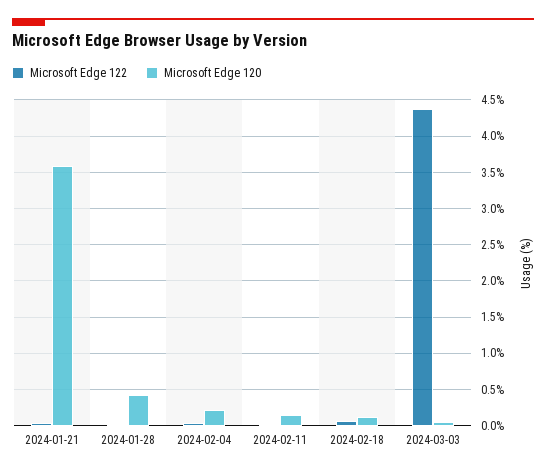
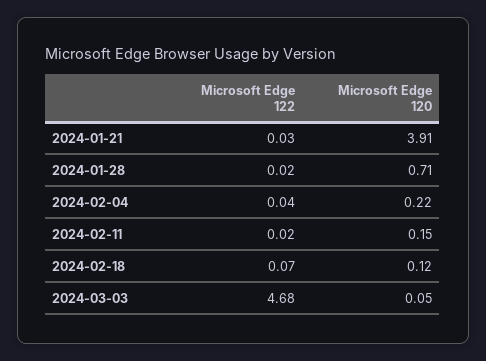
Microsoft Edge 120, 2024-01-21: 3.6 -> 3.91
Microsoft Edge 120, 2024-01-28: 0.4 -> 0.71
Microsoft Edge 122, 2024-03-03: 4.4 -> 4.68

